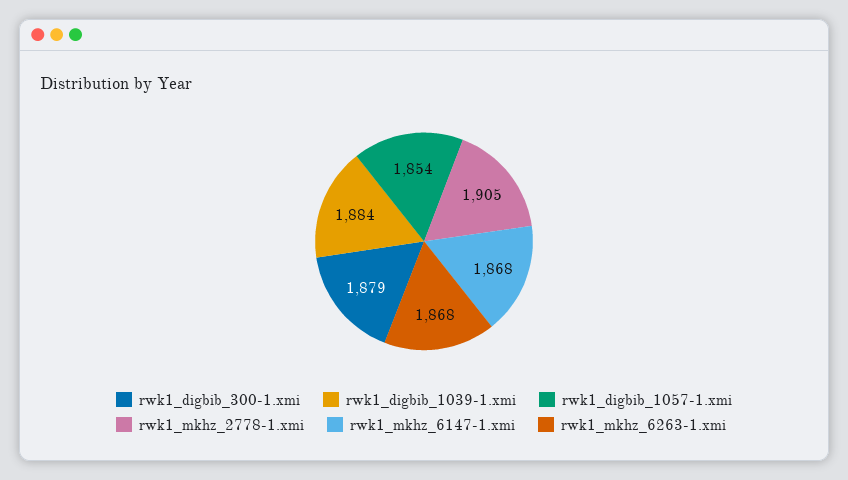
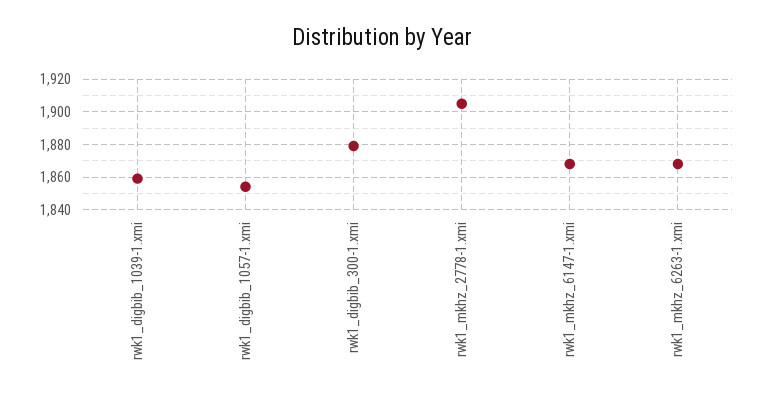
rwk1_digbib_1039-1.xmi: 1884 -> 1860

